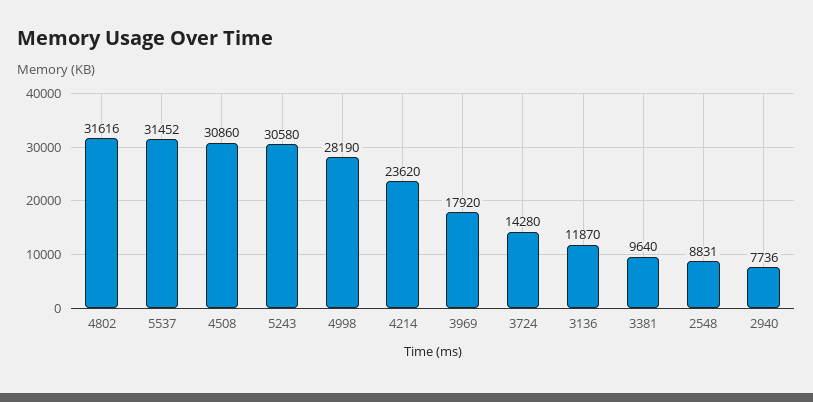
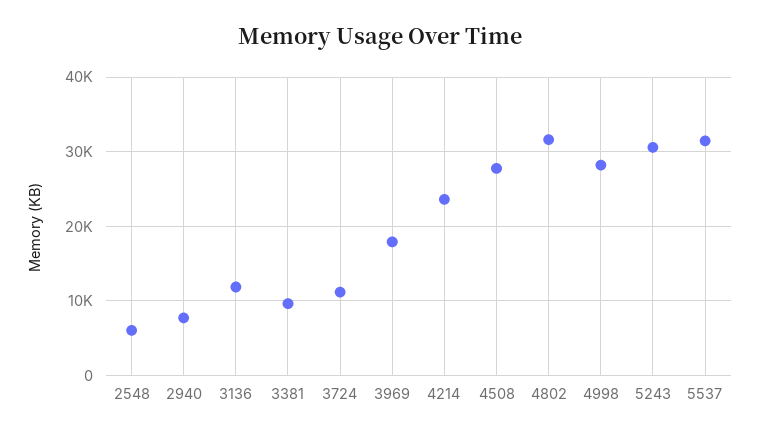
4508: 30860 -> 28000
3724: 14280 -> 11000
2548: 8831 -> 6000

